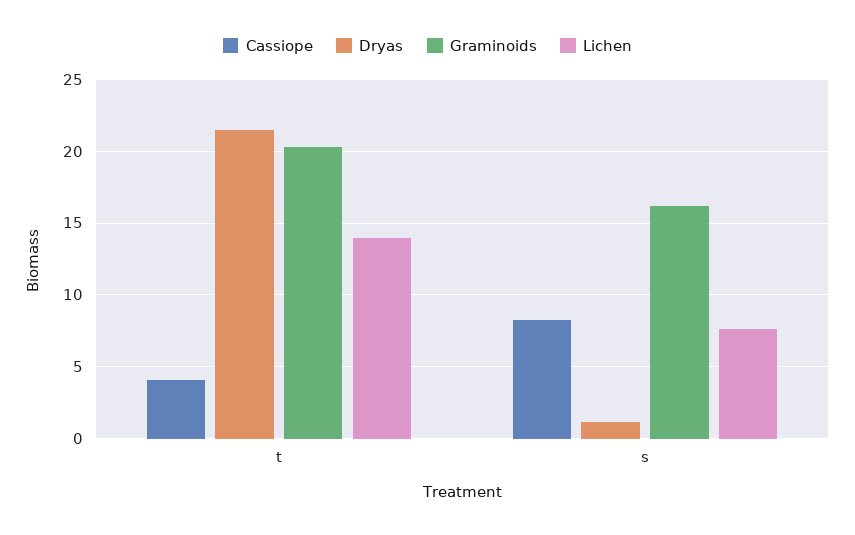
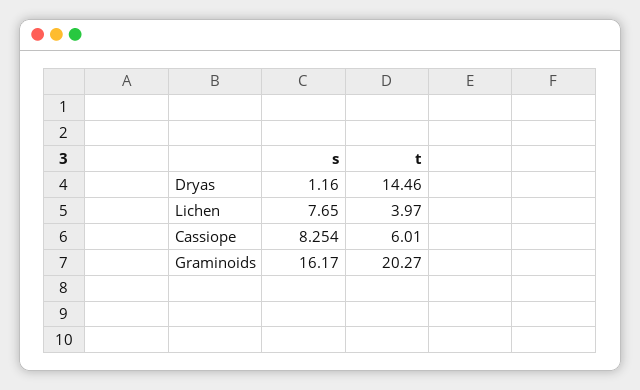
Cassiope, t: 4 -> 6.01
Dryas, t: 21.5 -> 14.46
Lichen, t: 14 -> 3.97

